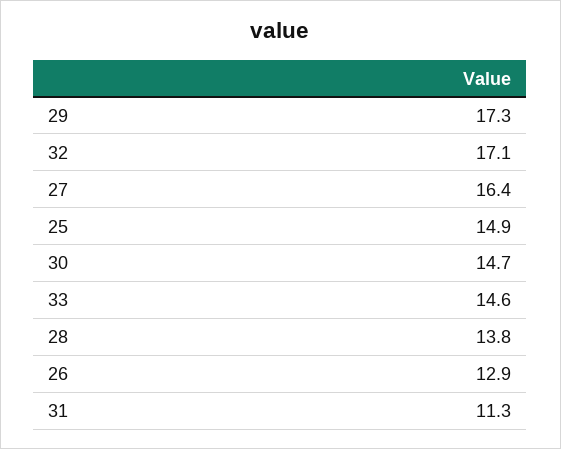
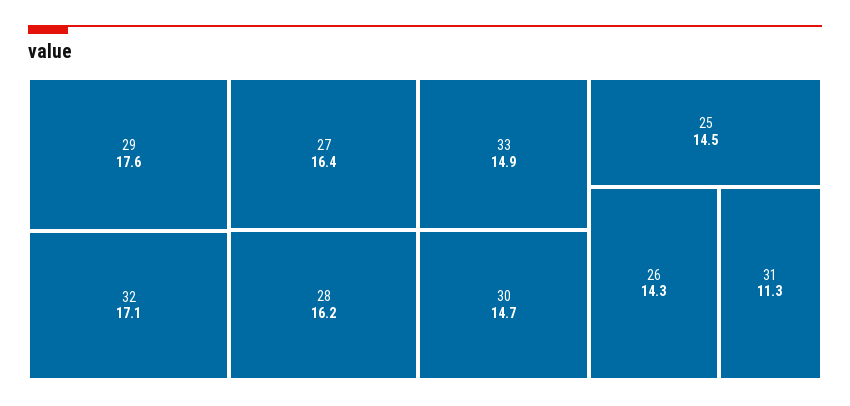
29: 17.3 -> 17.6
25: 14.9 -> 14.5
33: 14.6 -> 14.9
28: 13.8 -> 16.2
26: 12.9 -> 14.3

